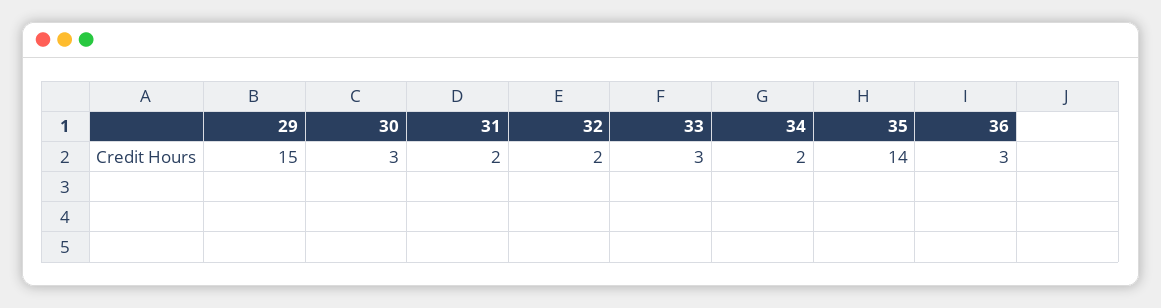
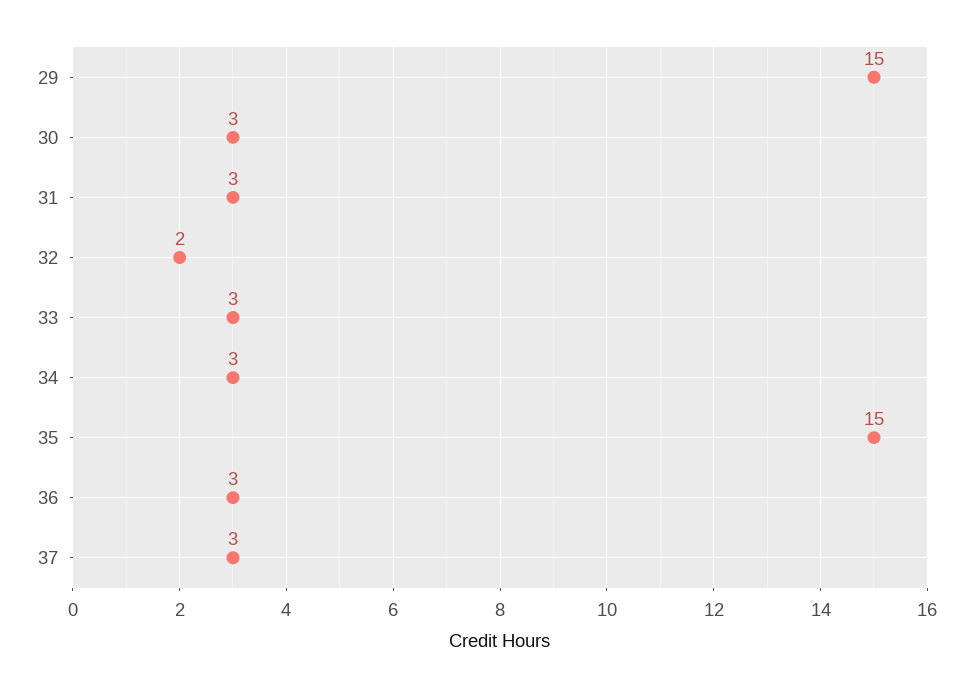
31: 2 -> 3
34: 2 -> 3
35: 14 -> 15
37: none -> 3

